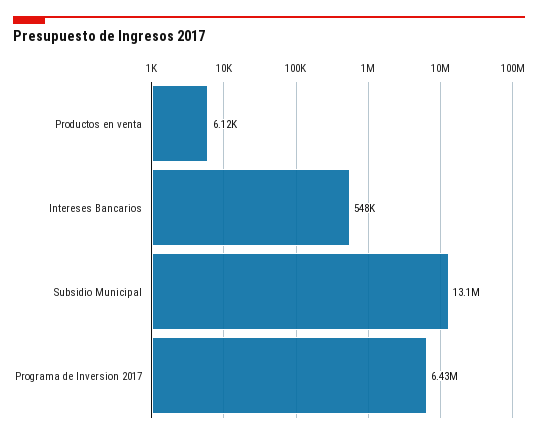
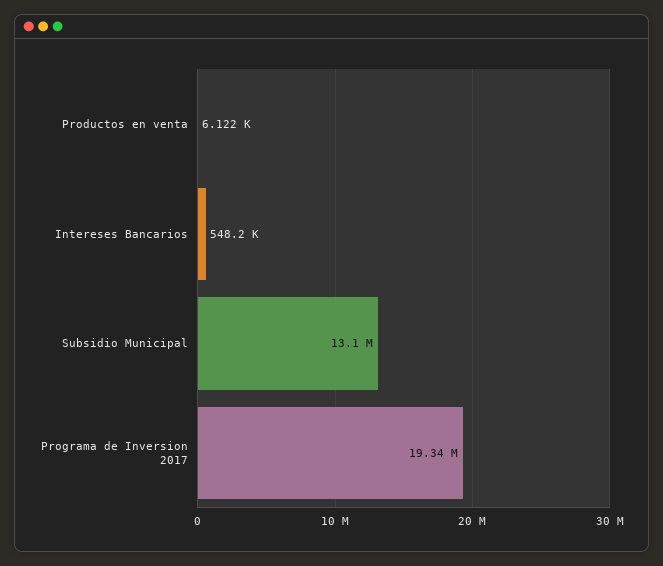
Programa de Inversion 2017: 6430000 -> 19340000

